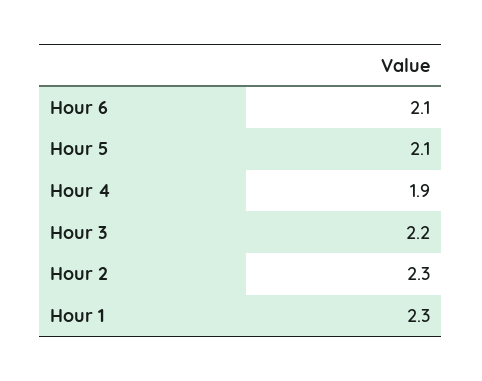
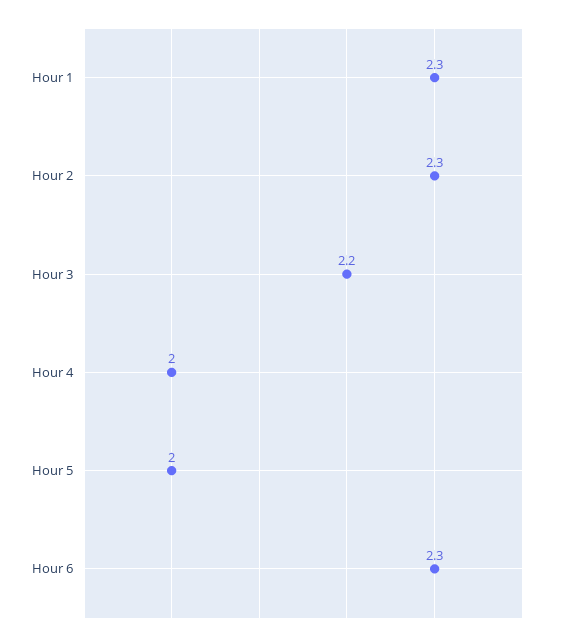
Hour 6: 2.1 -> 2.3
Hour 5: 2.1 -> 2
Hour 4: 1.9 -> 2

